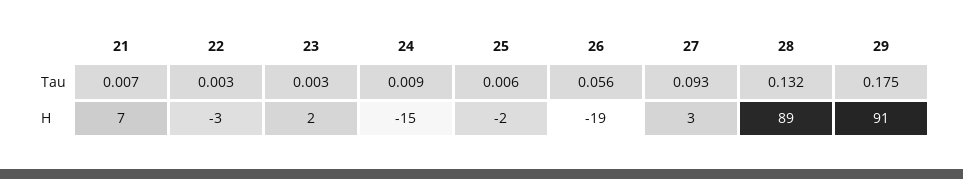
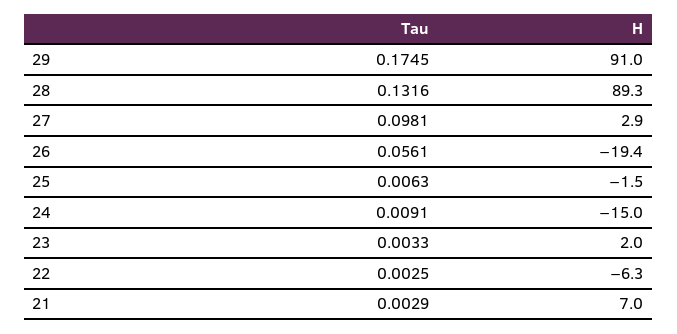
21, Tau: 0.007 -> 0.0029
27, Tau: 0.093 -> 0.0981
22, H: -3 -> -6.3

